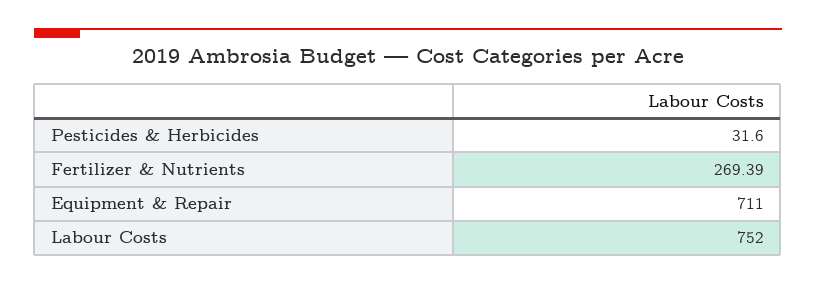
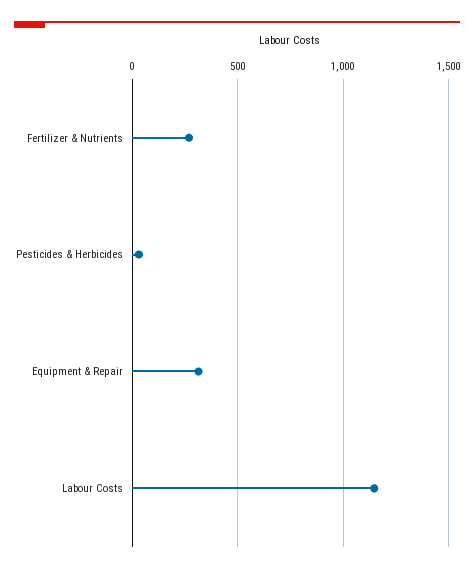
Equipment & Repair: 711 -> 300
Labour Costs: 752 -> 1150

